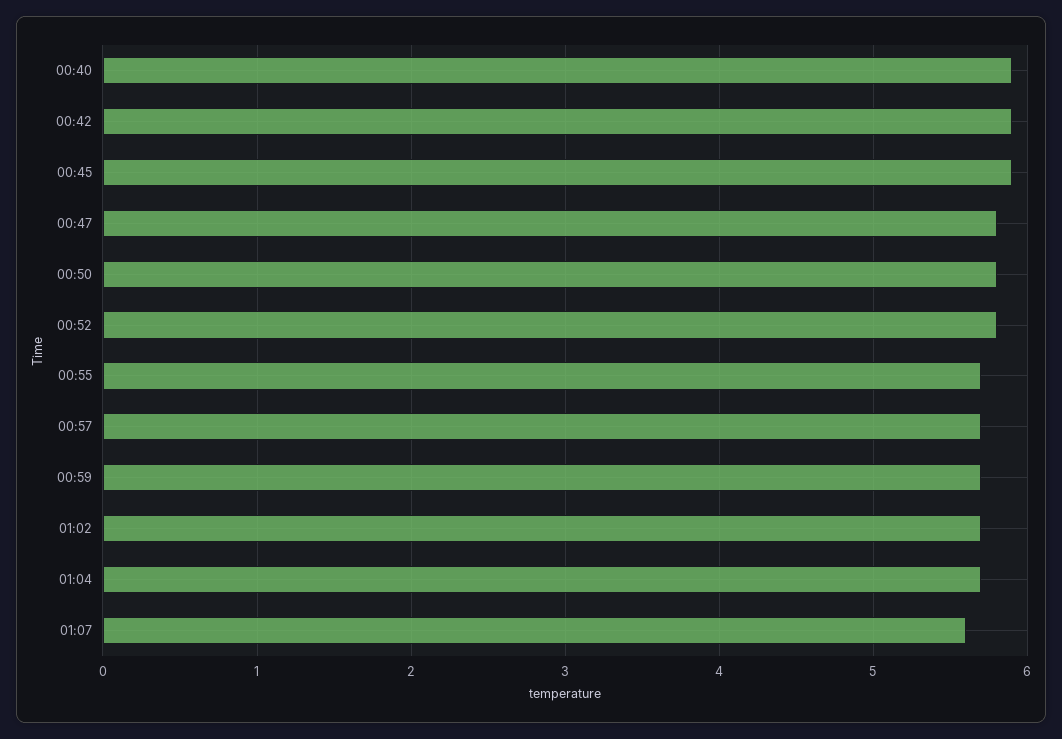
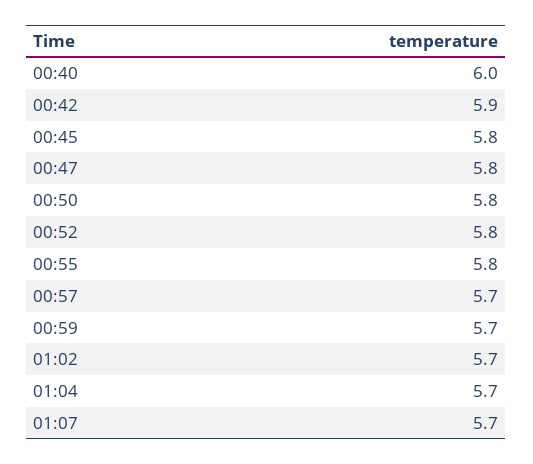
00:40: 5.9 -> 6
00:45: 5.9 -> 5.8
00:55: 5.7 -> 5.8
01:07: 5.6 -> 5.7

